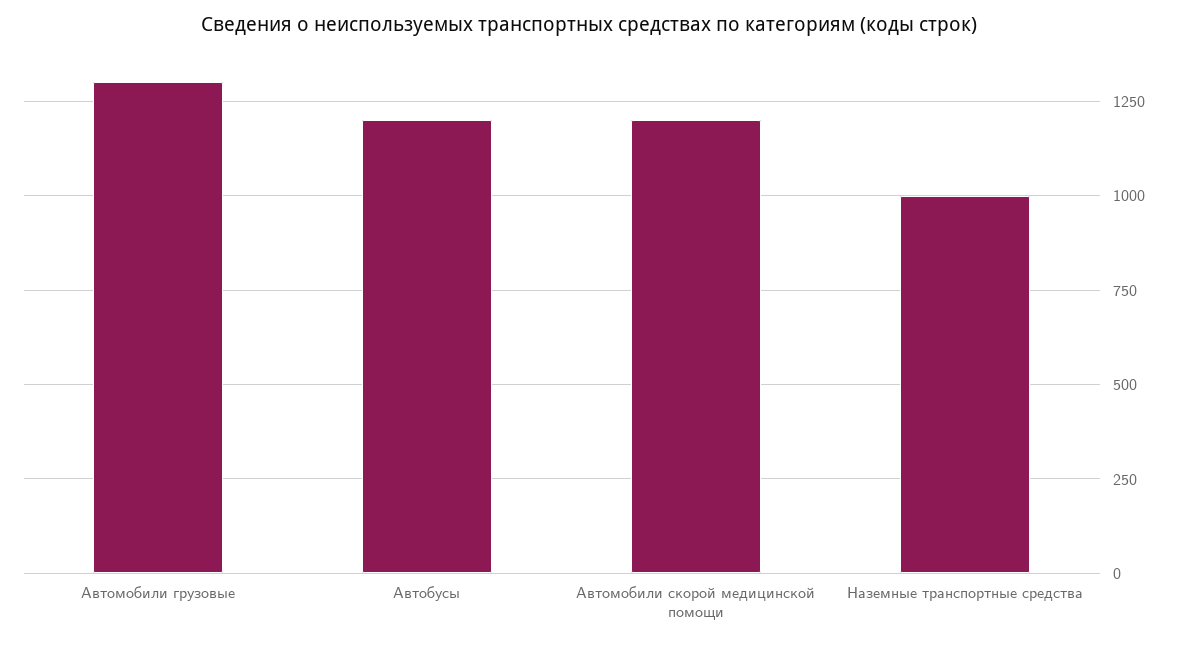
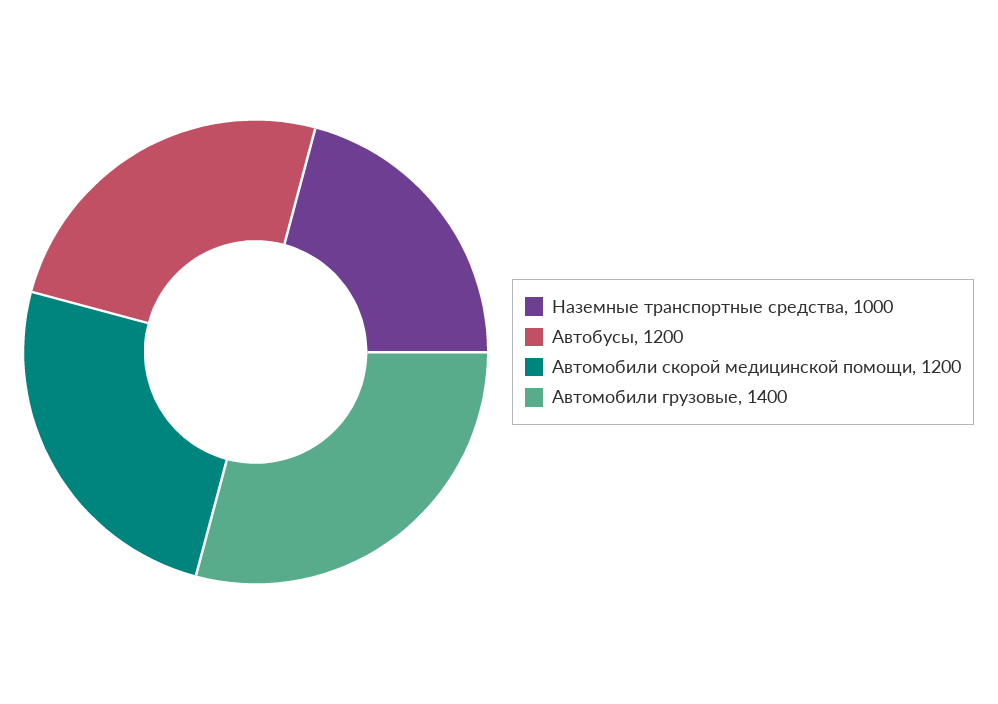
Автомобили грузовые: 1300 -> 1400

